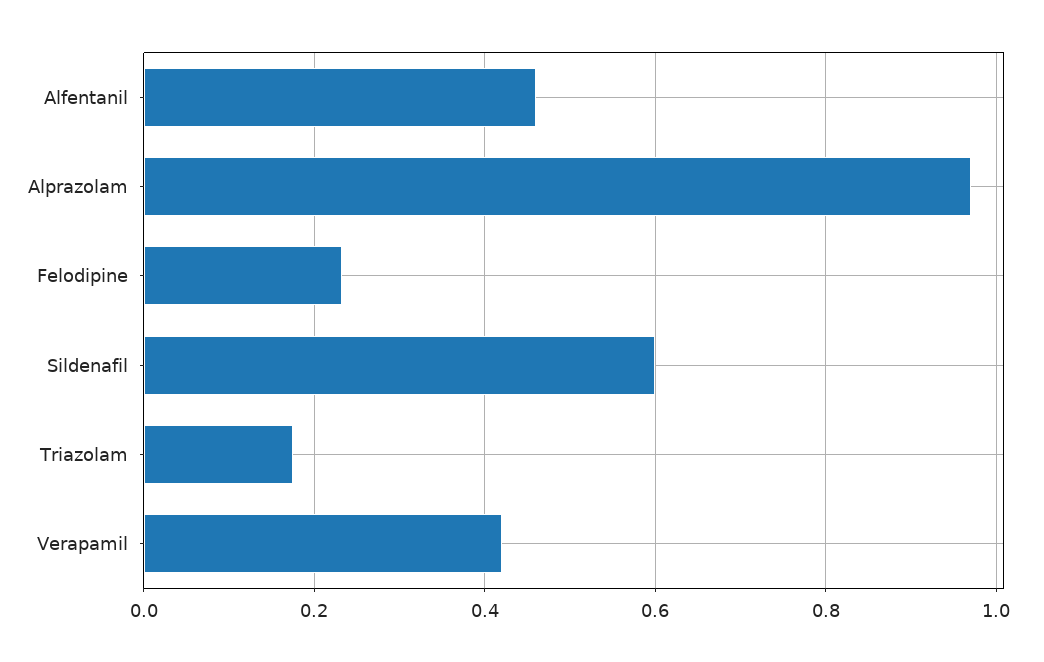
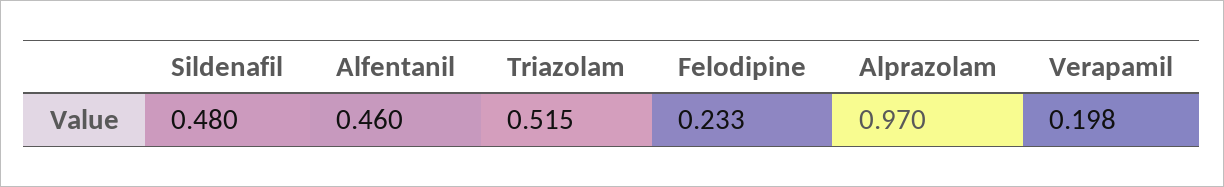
Sildenafil: 0.6 -> 0.48
Triazolam: 0.18 -> 0.515
Verapamil: 0.42 -> 0.198

